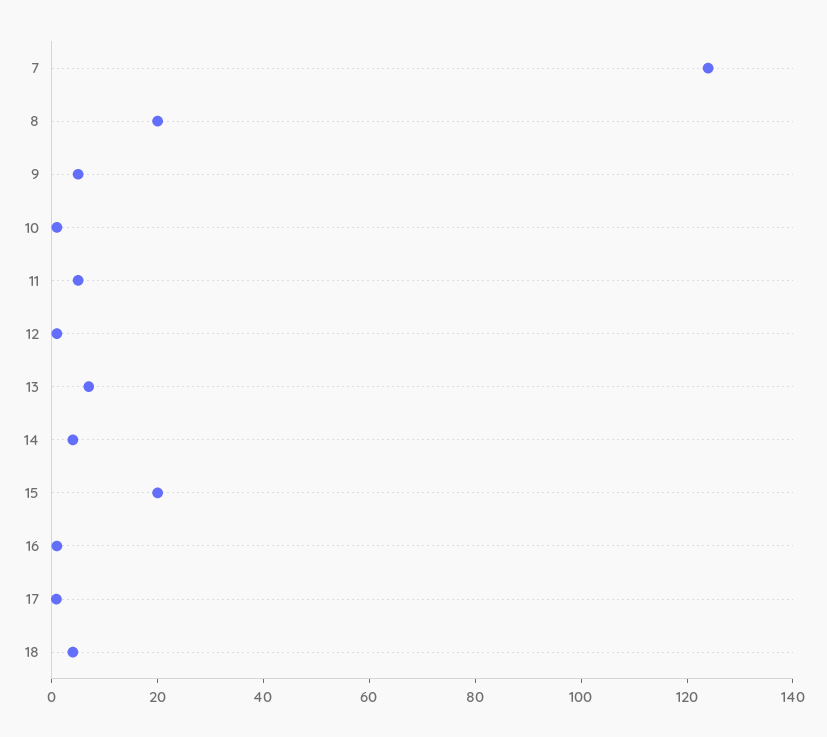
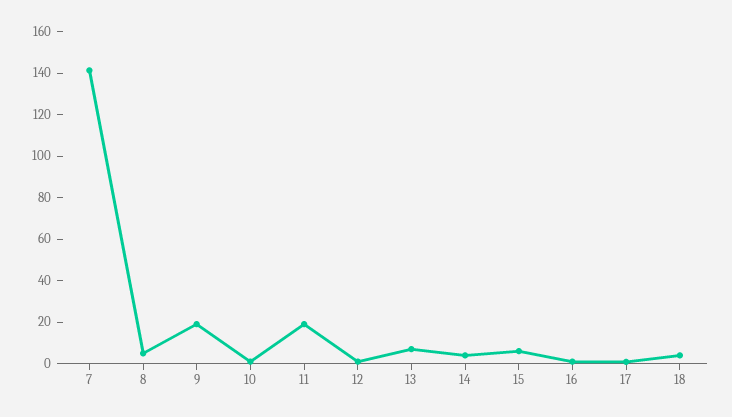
7: 125 -> 140
8: 20 -> 5
9: 5 -> 20
11: 5 -> 20
15: 20 -> 5

